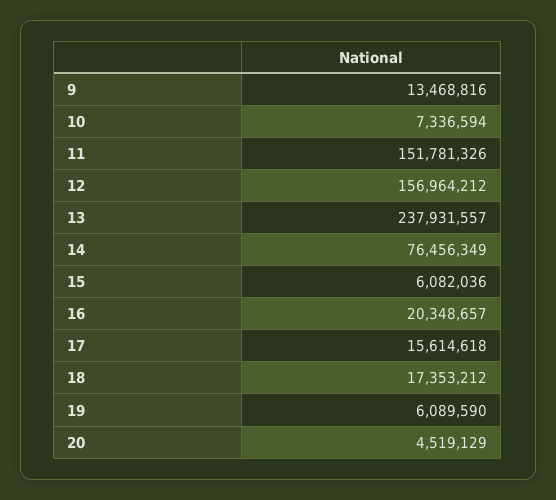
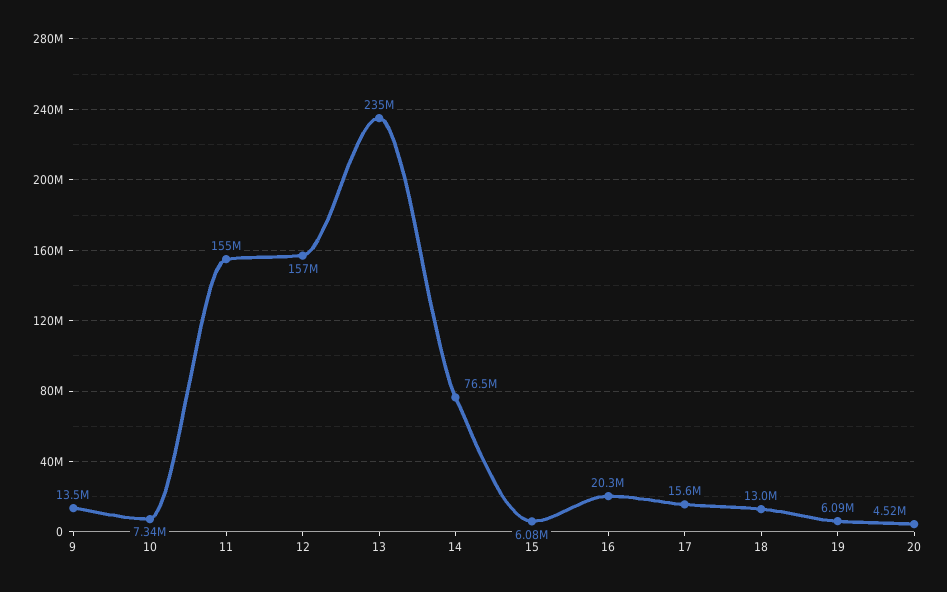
11: 151781326 -> 155000000
13: 237931557 -> 235000000
18: 17353212 -> 13000000

